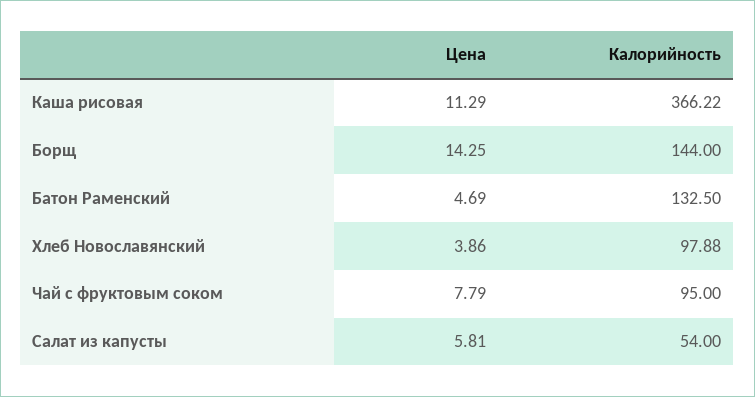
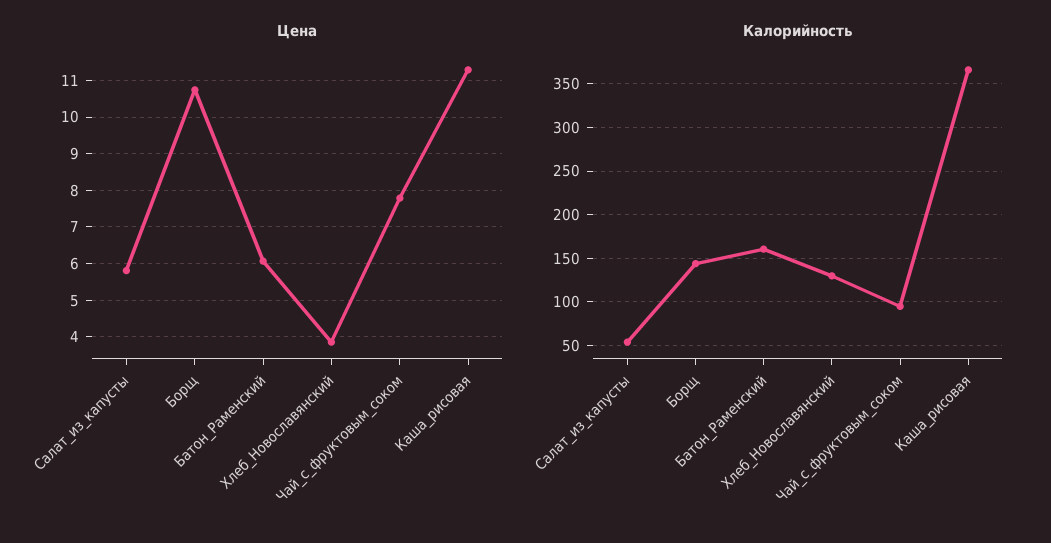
Цена, Борщ: 14.25 -> 10.8
Цена, Батон Раменский: 4.69 -> 6
Калорийность, Батон Раменский: 132.5 -> 160
Калорийность, Хлеб Новославянский: 97.88 -> 130

